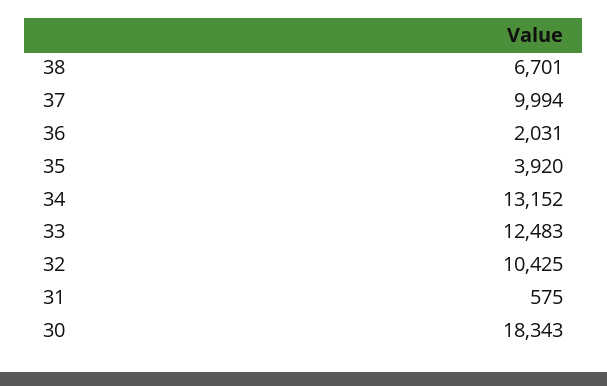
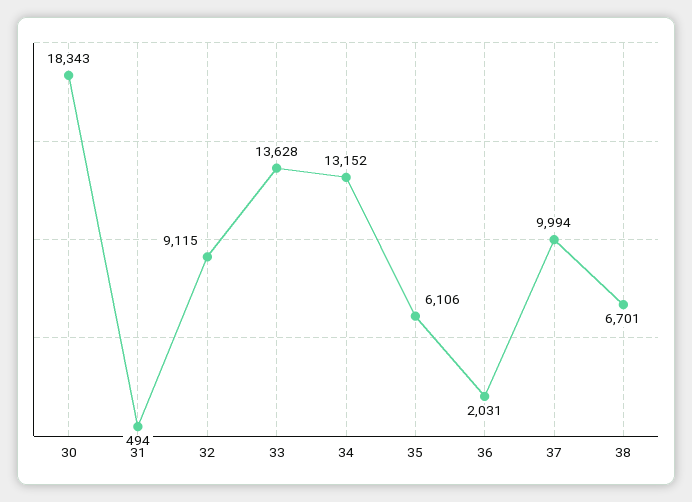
35: 3920 -> 6106
33: 12483 -> 13628
32: 10425 -> 9115
31: 575 -> 494

